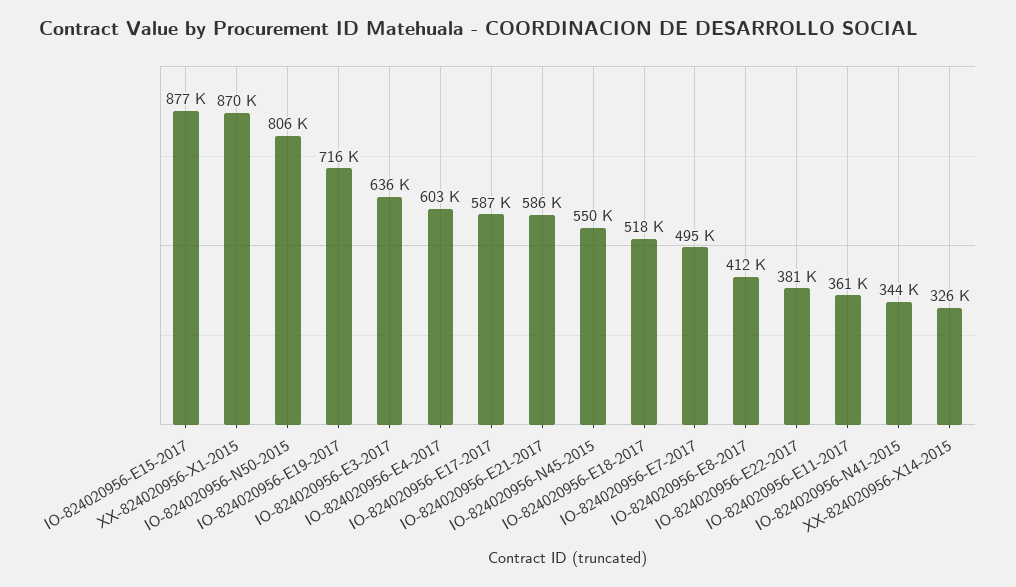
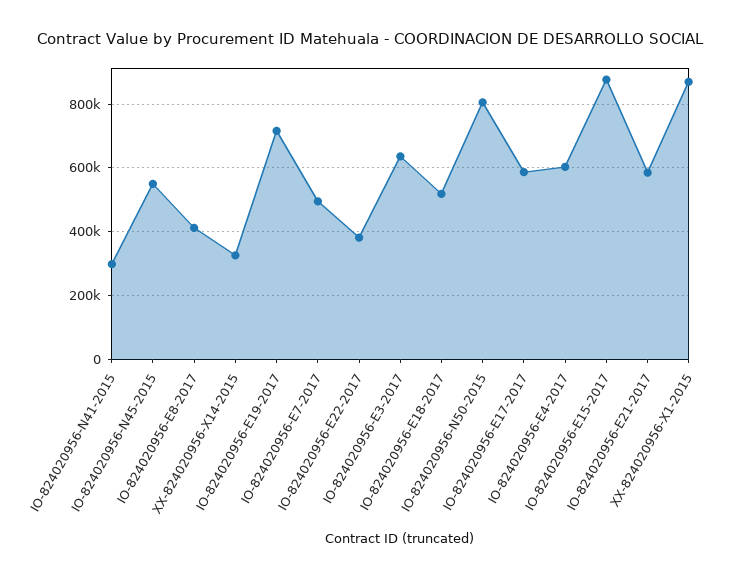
IO-824020956-E11-2017: 361000 -> none
IO-824020956-N41-2015: 344000 -> 300000

